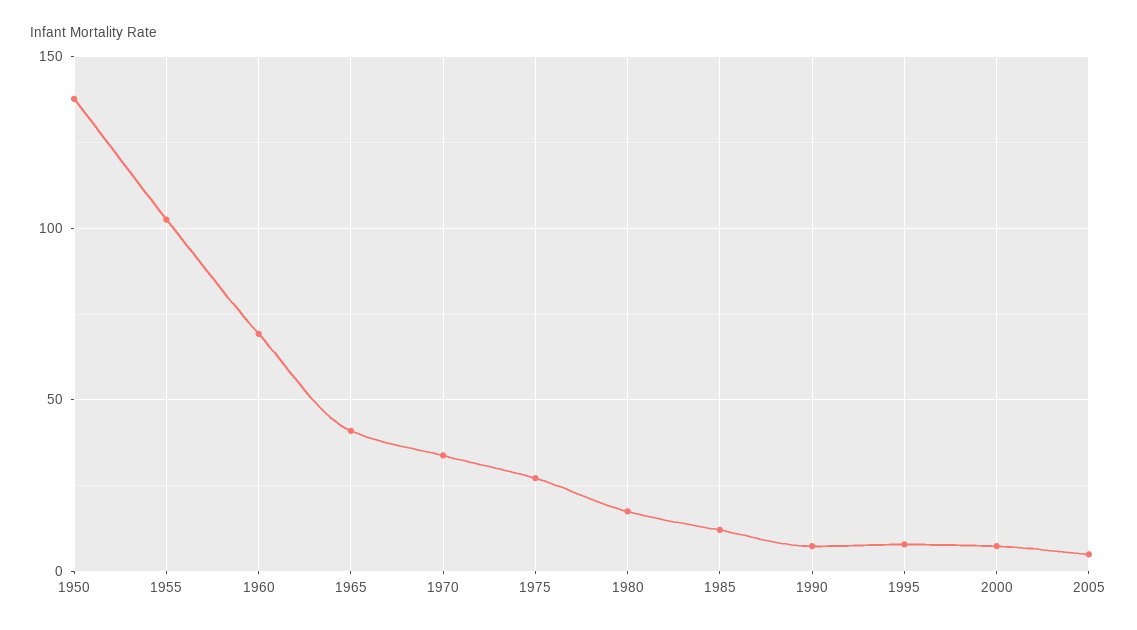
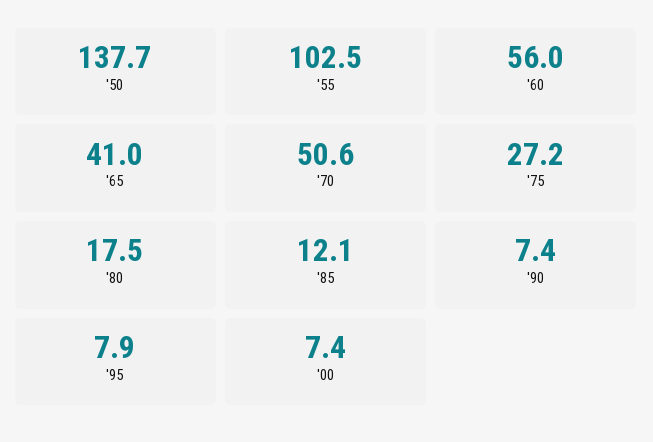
1960: 70 -> 56
1970: 35 -> 50.6
2005: 5 -> none

